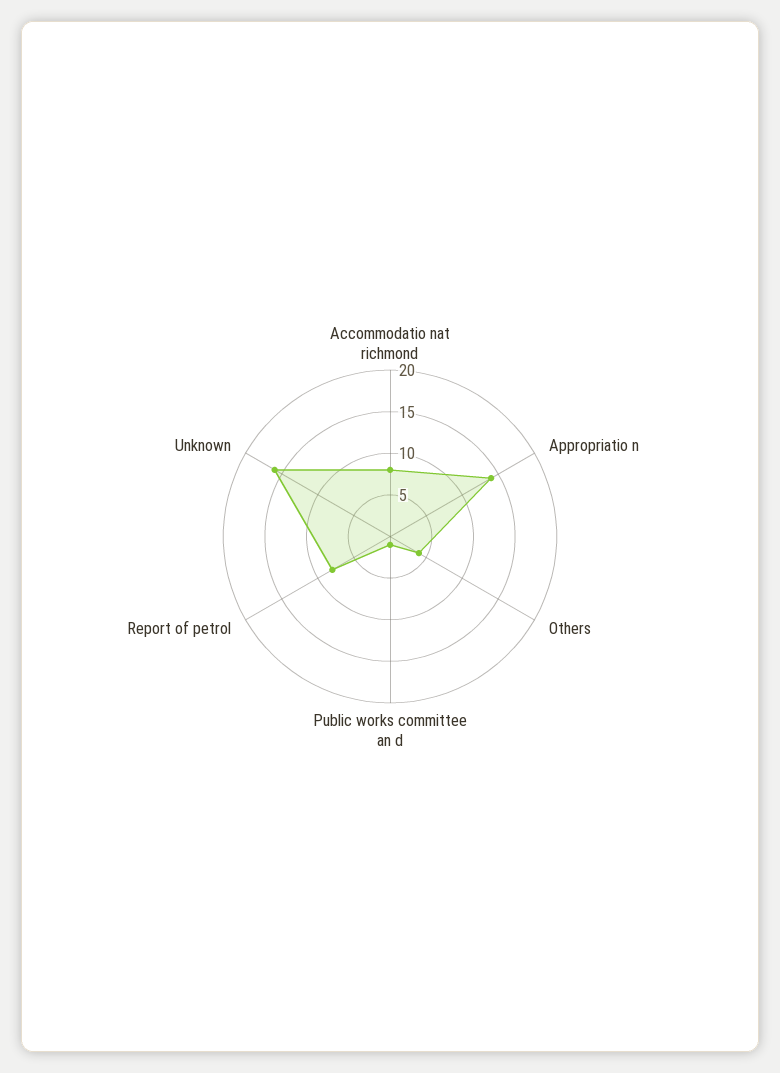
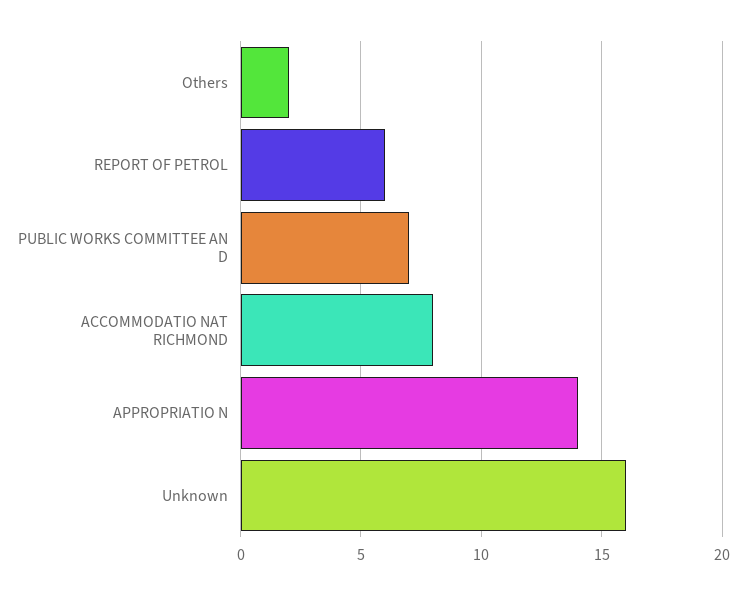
Others: 4 -> 2
Public works committee an d: 1 -> 7
Report of petrol: 8 -> 6

